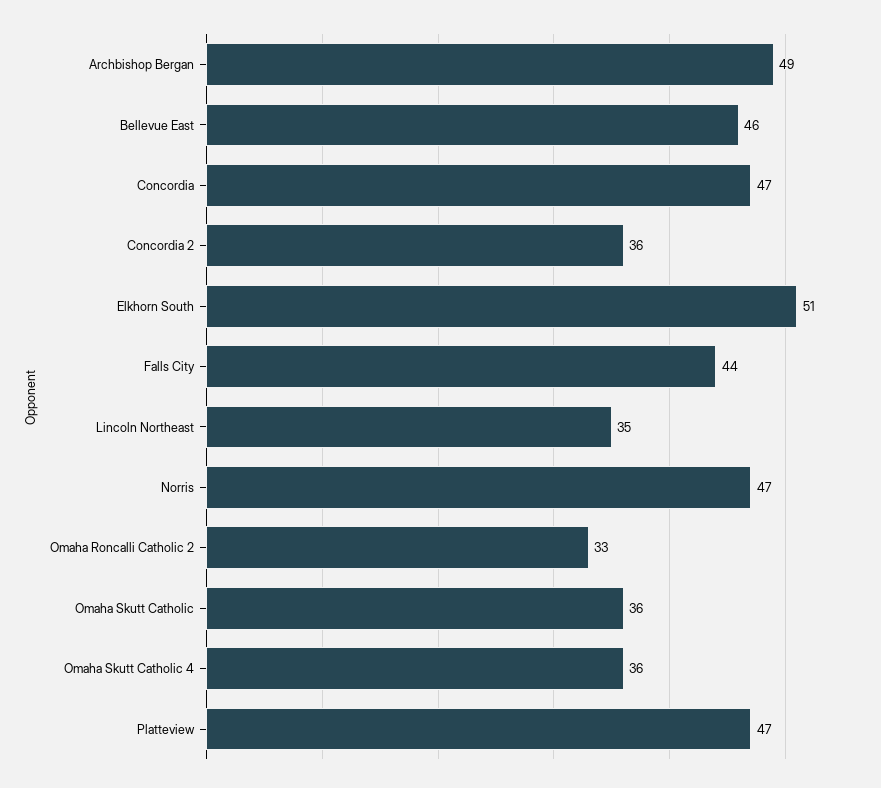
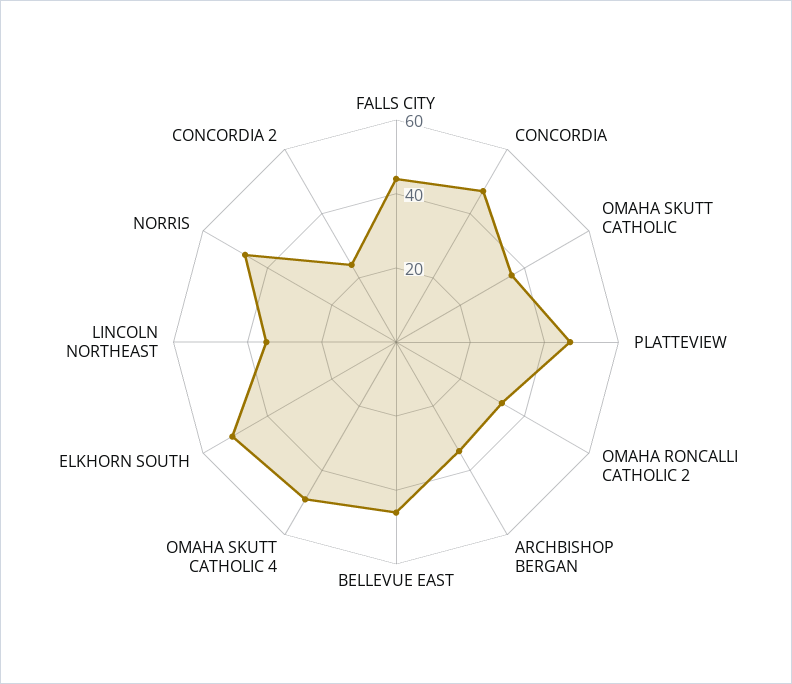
Archbishop Bergan: 49 -> 35
Concordia 2: 36 -> 25
Omaha Skutt Catholic 4: 36 -> 50

